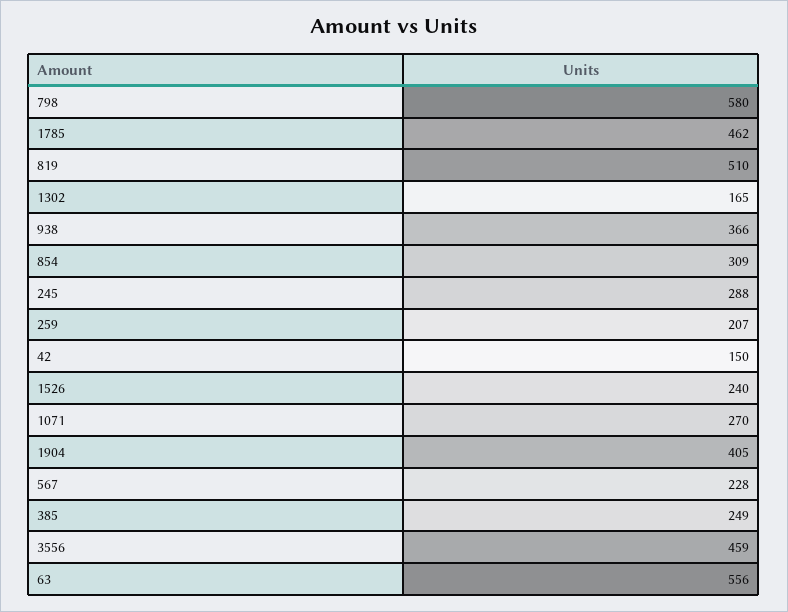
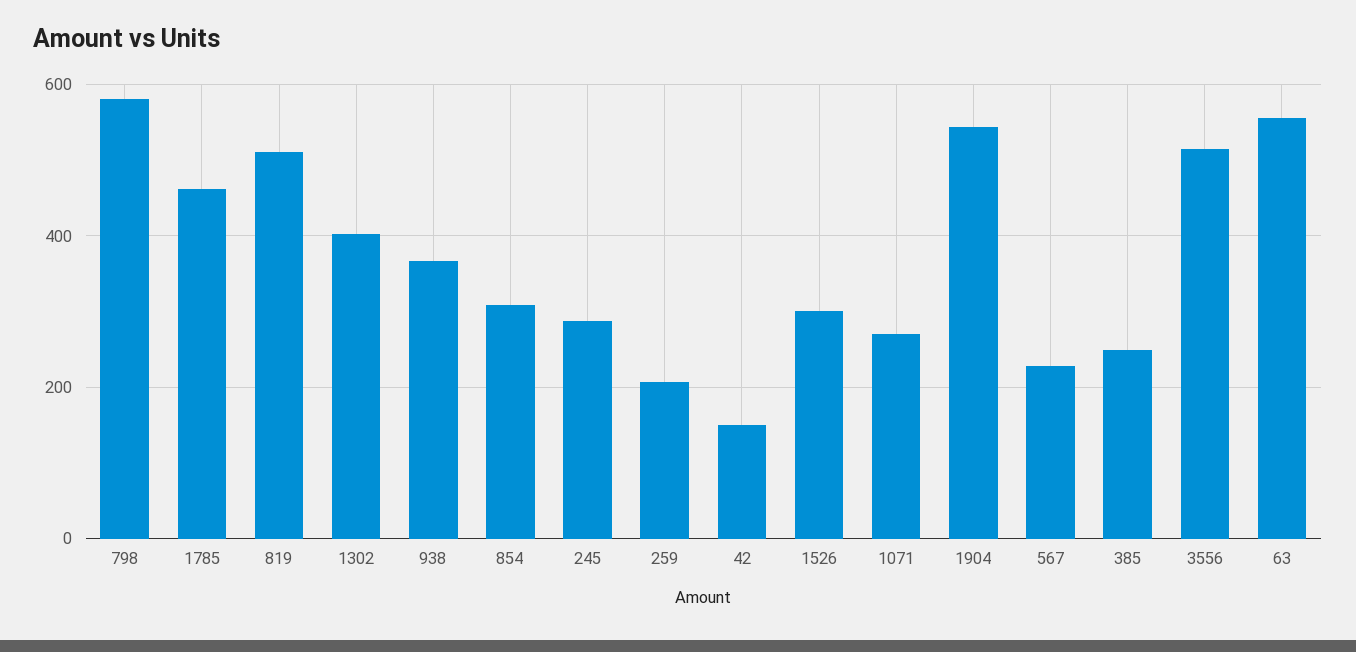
1302: 165 -> 400
1526: 240 -> 300
1904: 405 -> 540
3556: 459 -> 520

